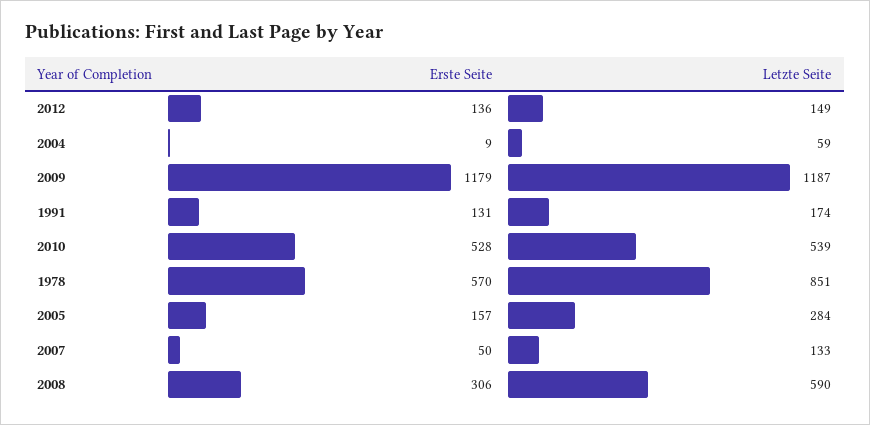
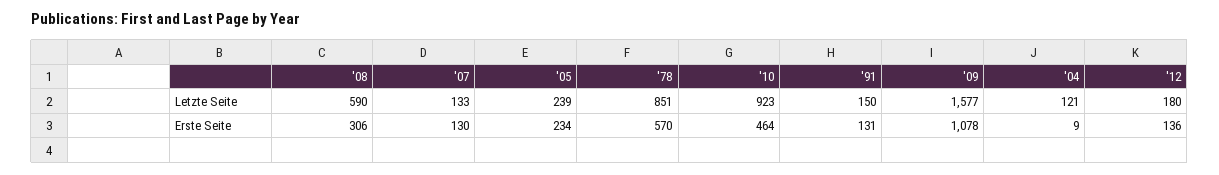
Letzte Seite, 2012: 149 -> 180
Letzte Seite, 2004: 59 -> 121
Erste Seite, 2009: 1179 -> 1078
Letzte Seite, 2009: 1187 -> 1577
Letzte Seite, 1991: 174 -> 150
Erste Seite, 2010: 528 -> 464
Letzte Seite, 2010: 539 -> 923
Erste Seite, 2005: 157 -> 234
Letzte Seite, 2005: 284 -> 239
Erste Seite, 2007: 50 -> 130

